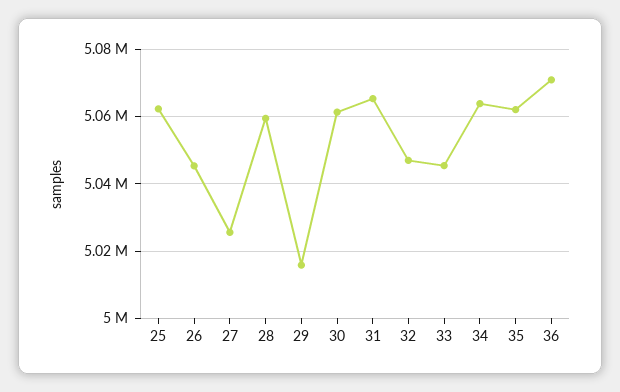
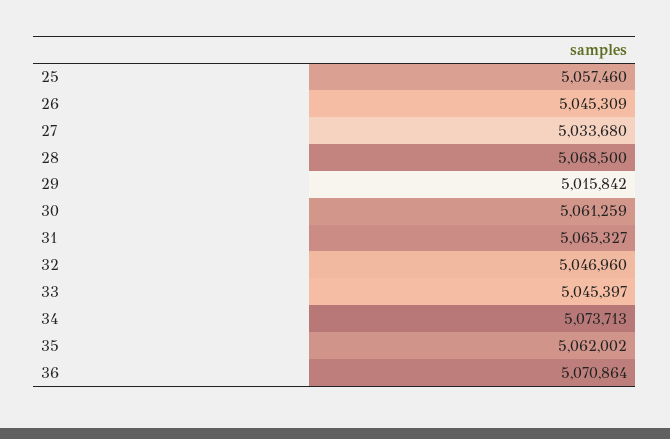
25: 5062000 -> 5057460
27: 5026000 -> 5033680
28: 5060000 -> 5068500
34: 5064000 -> 5073713

